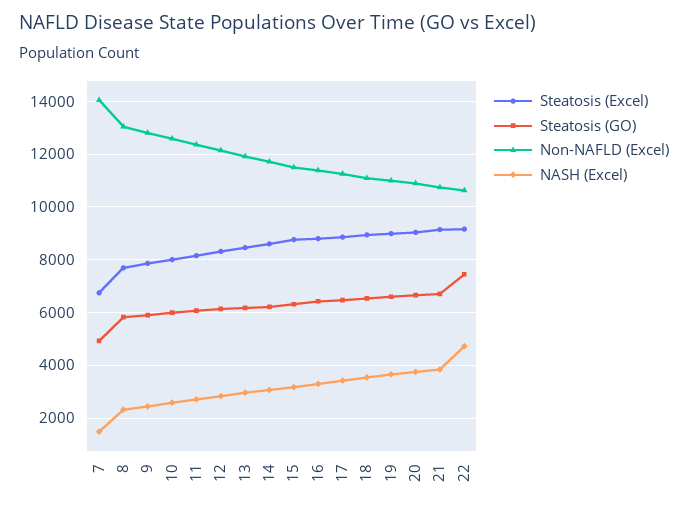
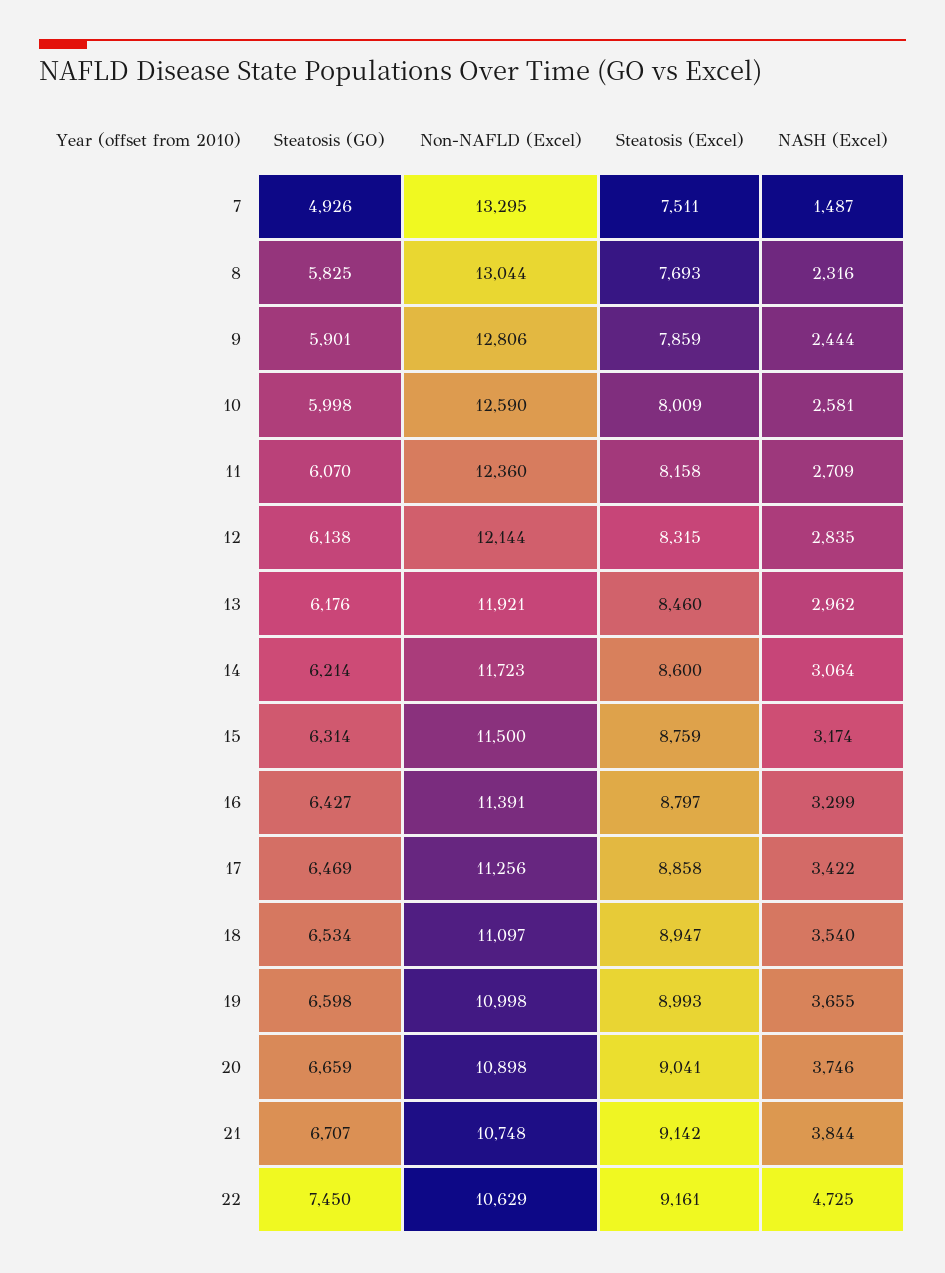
Steatosis (Excel), 7: 6750 -> 7511
Non-NAFLD (Excel), 7: 14000 -> 13295

